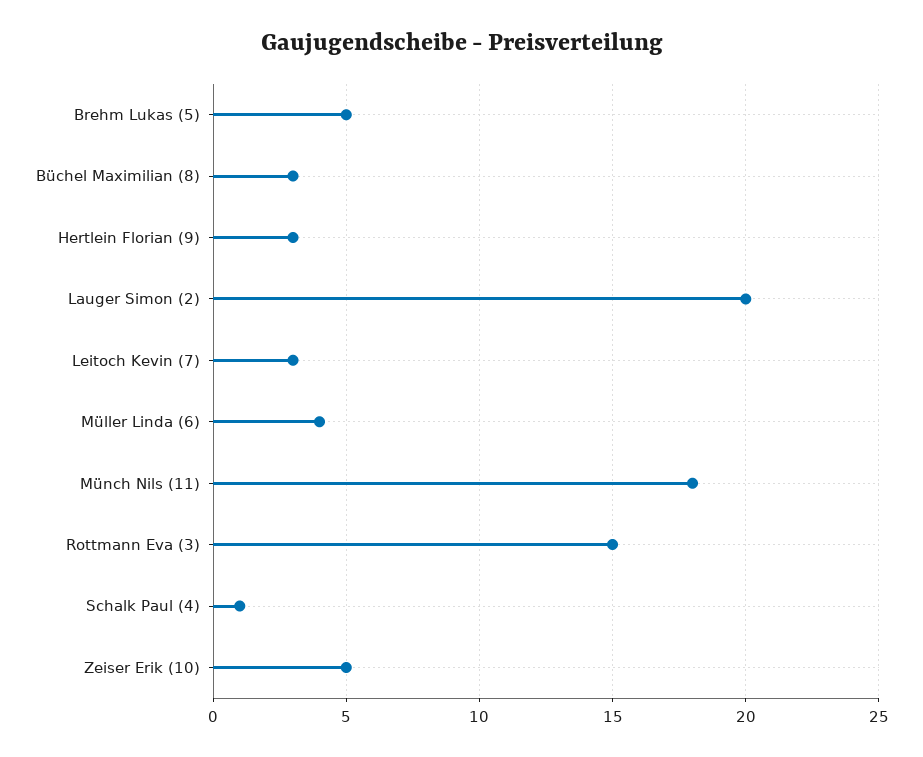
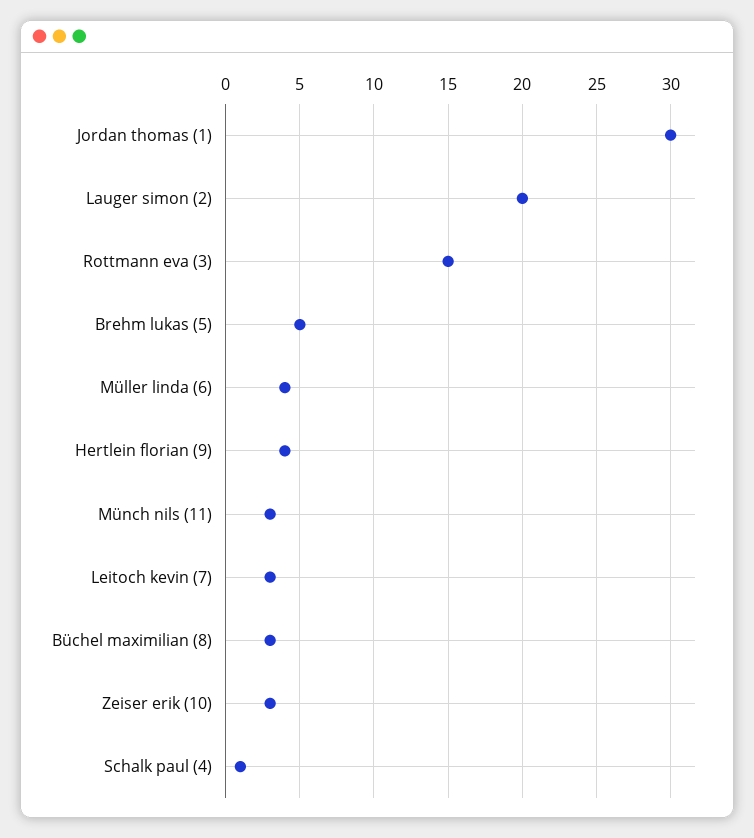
Hertlein Florian (9): 3 -> 4
Münch Nils (11): 18 -> 3
Zeiser Erik (10): 5 -> 3
Jordan thomas (1): none -> 30

